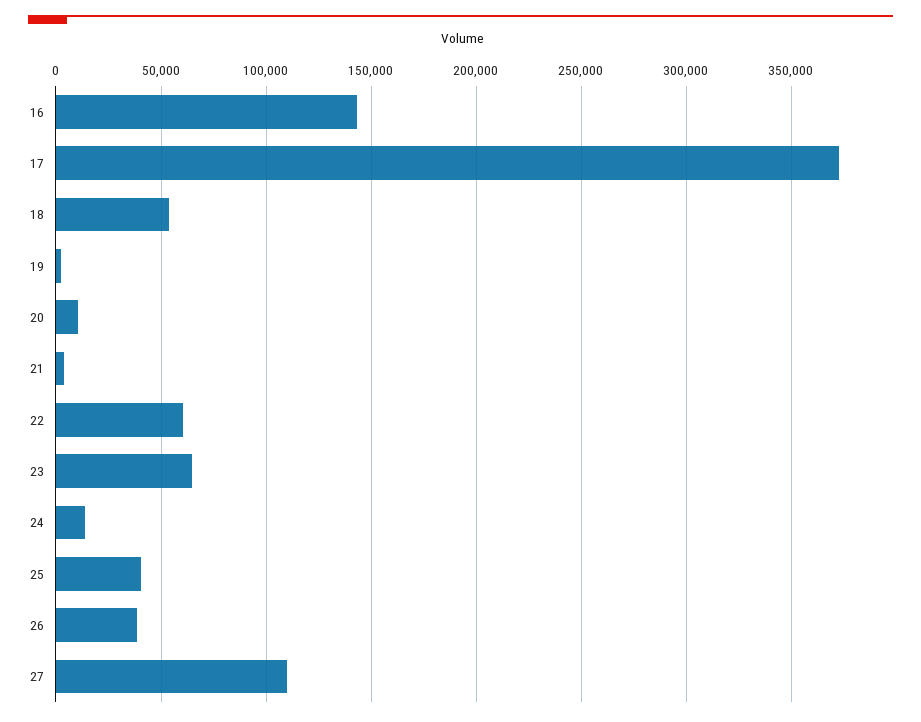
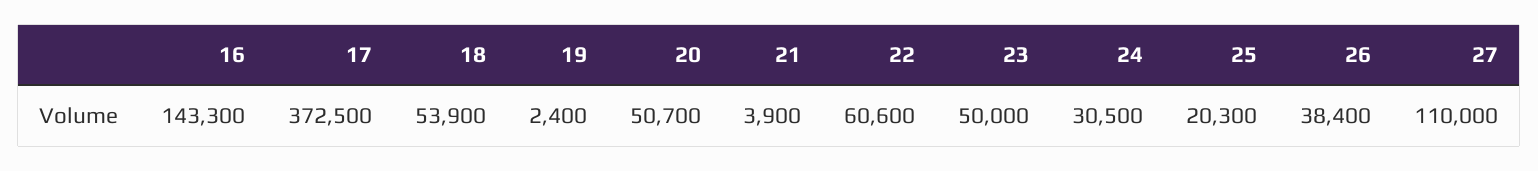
20: 10000 -> 50700
23: 65000 -> 50000
24: 15000 -> 30500
25: 40000 -> 20300

